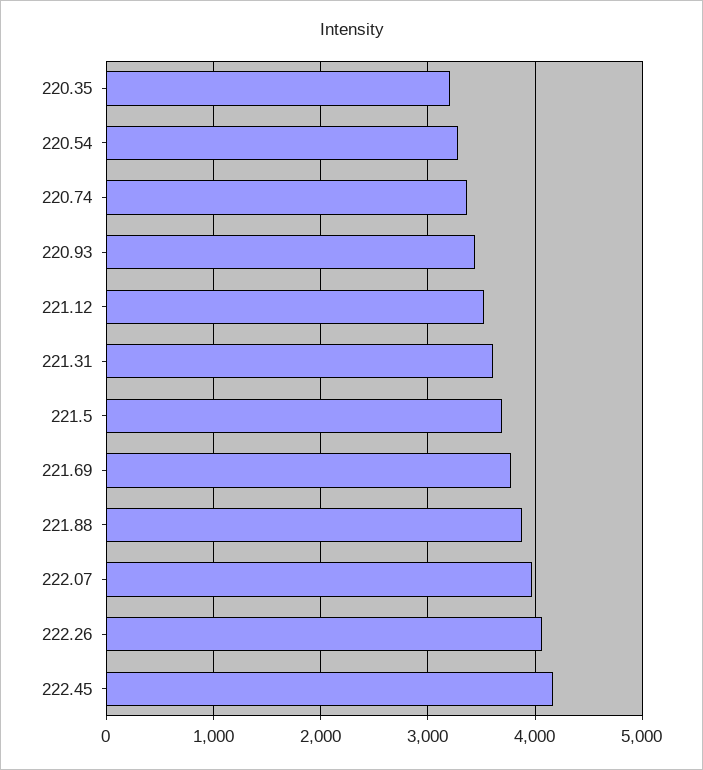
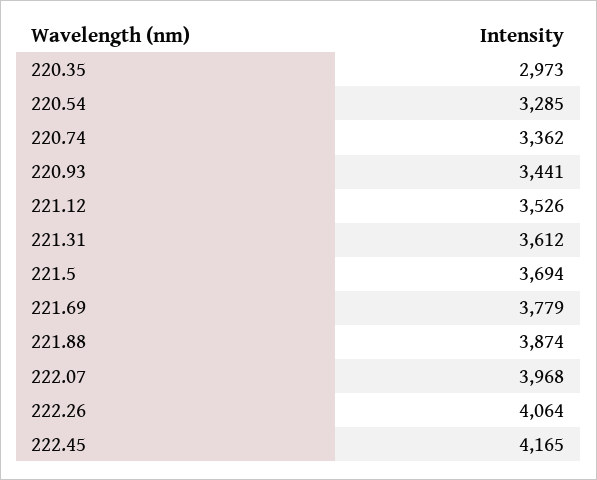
220.35: 3200 -> 2973

